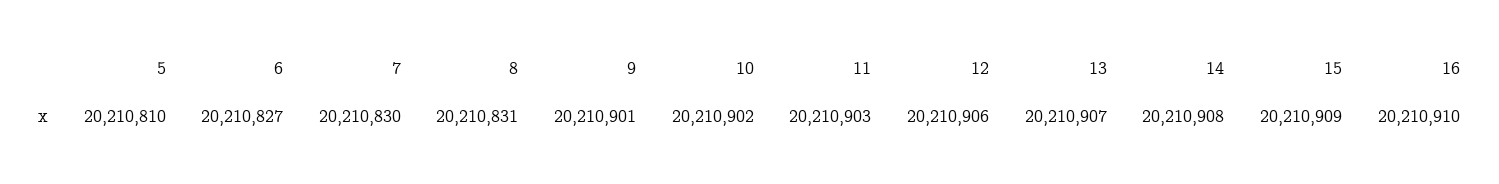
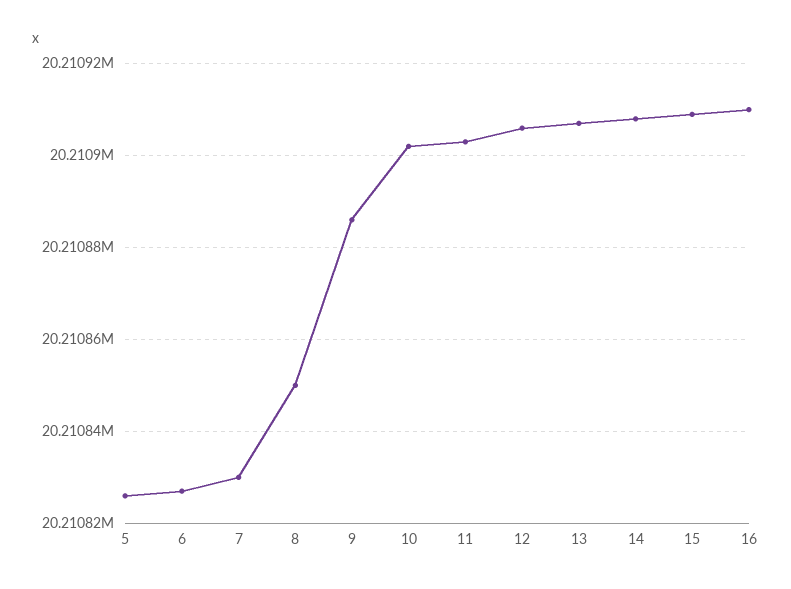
5: 20210810 -> 20210825
8: 20210831 -> 20210850
9: 20210901 -> 20210885

